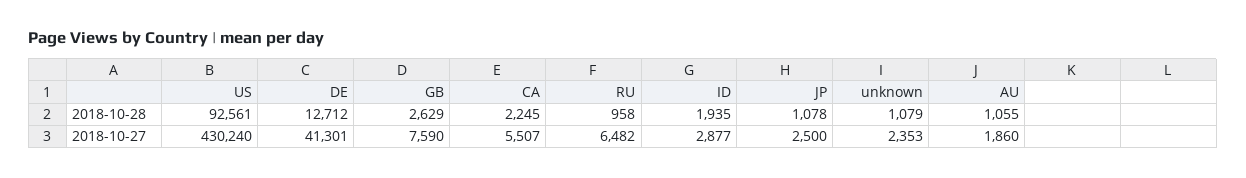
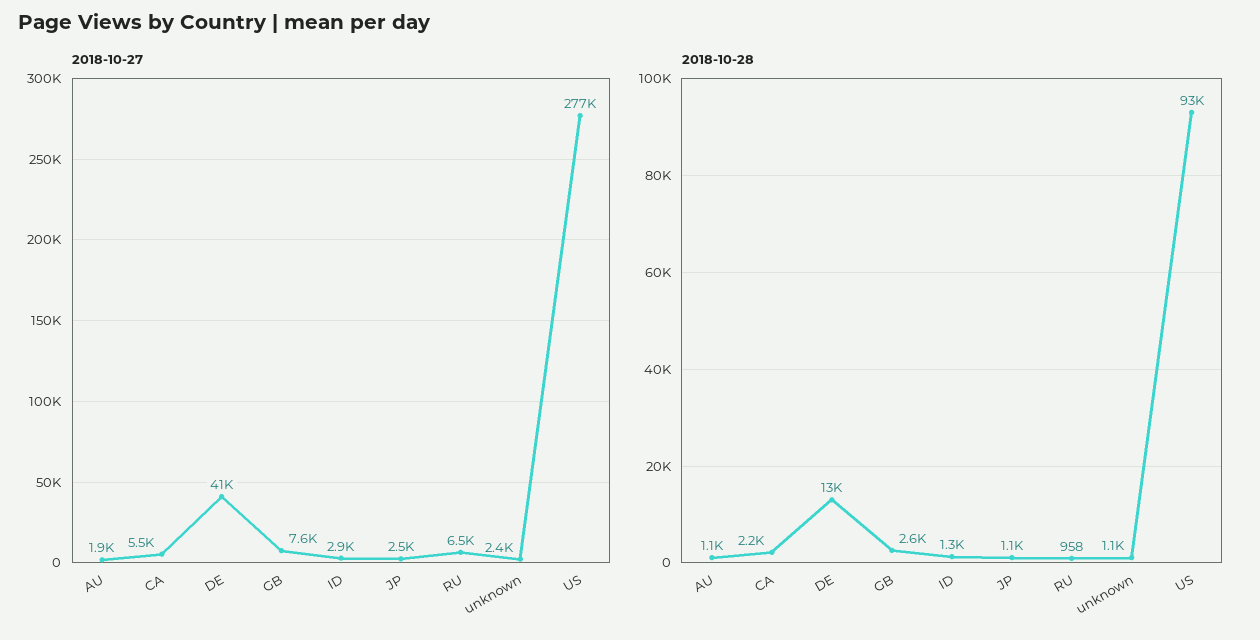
2018-10-28, ID: 1935 -> 1300
2018-10-27, US: 430240 -> 277000

